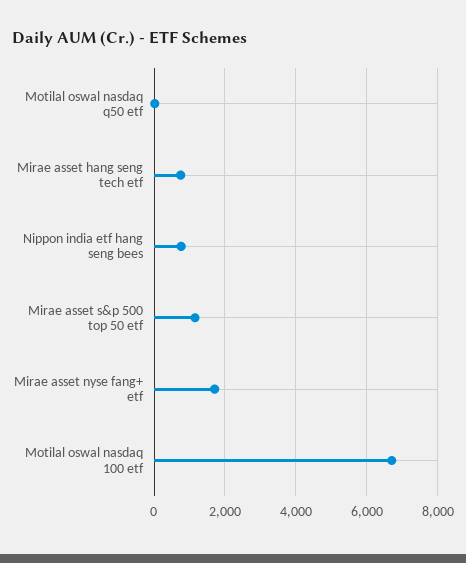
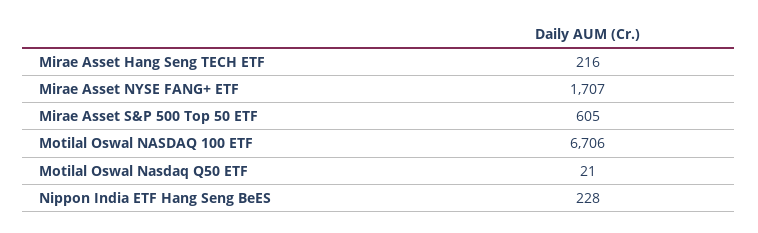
Mirae asset hang seng tech etf: 800 -> 216
Nippon india etf hang seng bees: 800 -> 228
Mirae asset s&p 500 top 50 etf: 1200 -> 605

